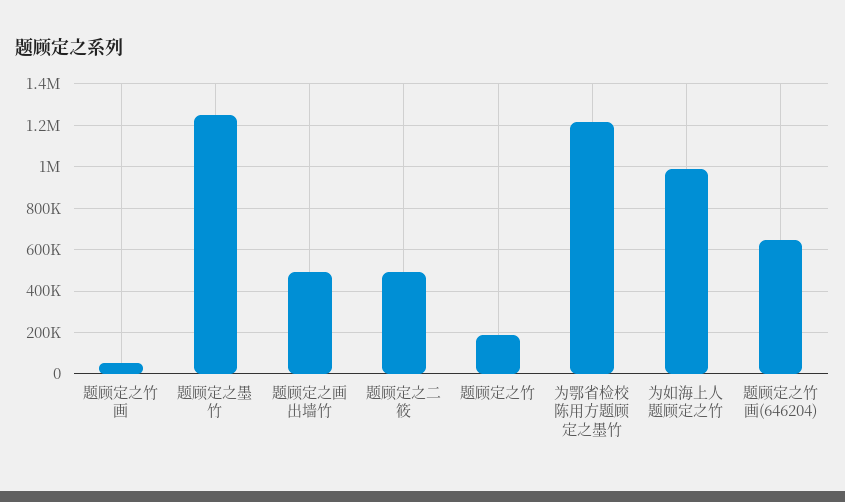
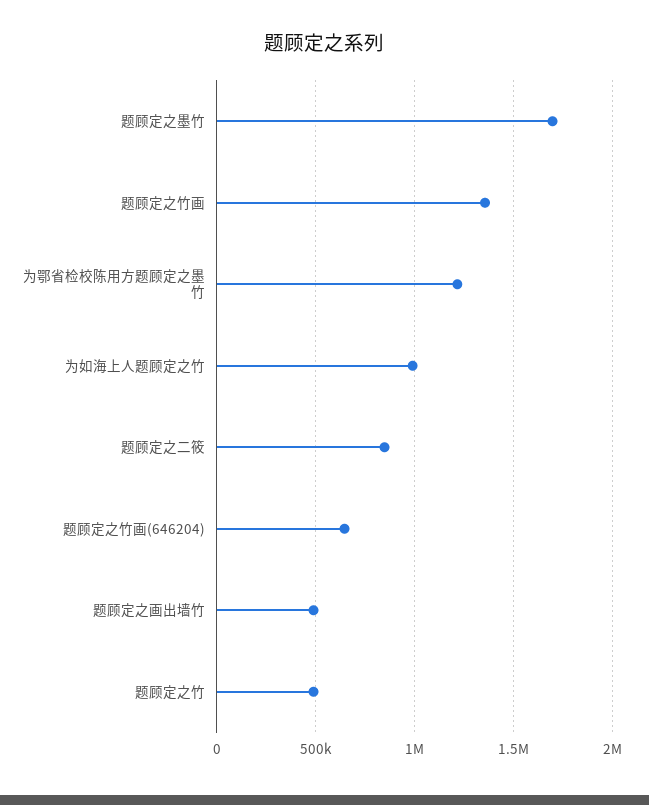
题顾定之竹画: 50000 -> 1350000
题顾定之墨竹: 1250000 -> 1700000
题顾定之二筱: 500000 -> 850000
题顾定之竹: 200000 -> 500000

